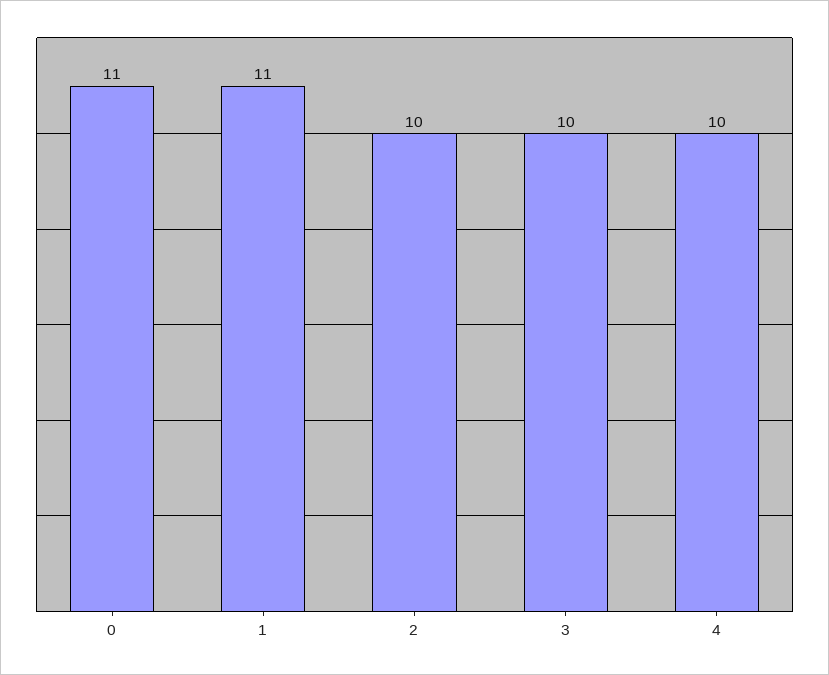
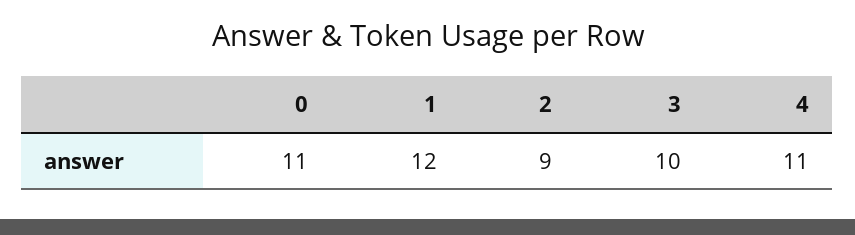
1: 11 -> 12
2: 10 -> 9
4: 10 -> 11

